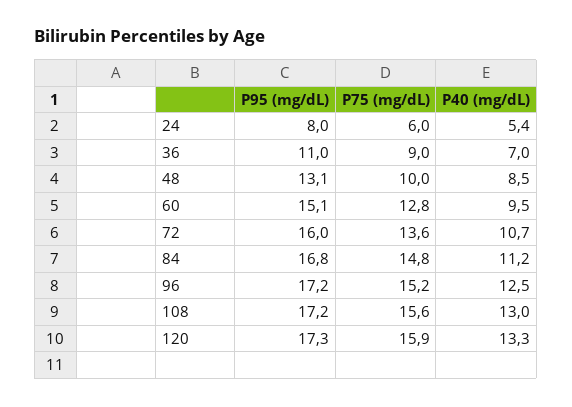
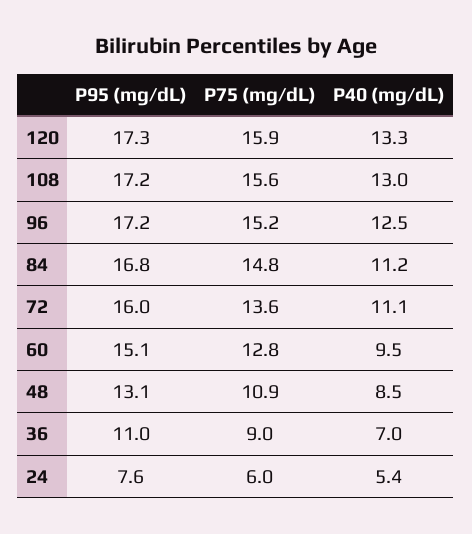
P95 (mg/dL), 24: 8 -> 7.6
P75 (mg/dL), 48: 10 -> 10.9
P40 (mg/dL), 72: 10.7 -> 11.1

